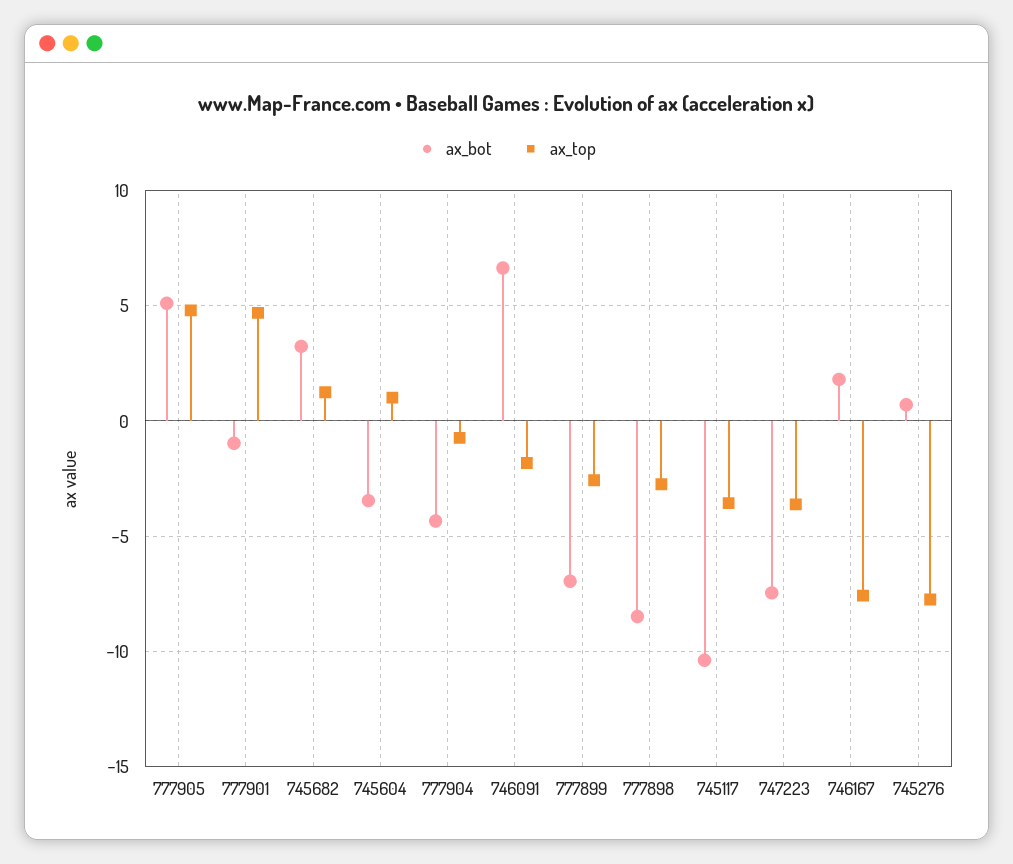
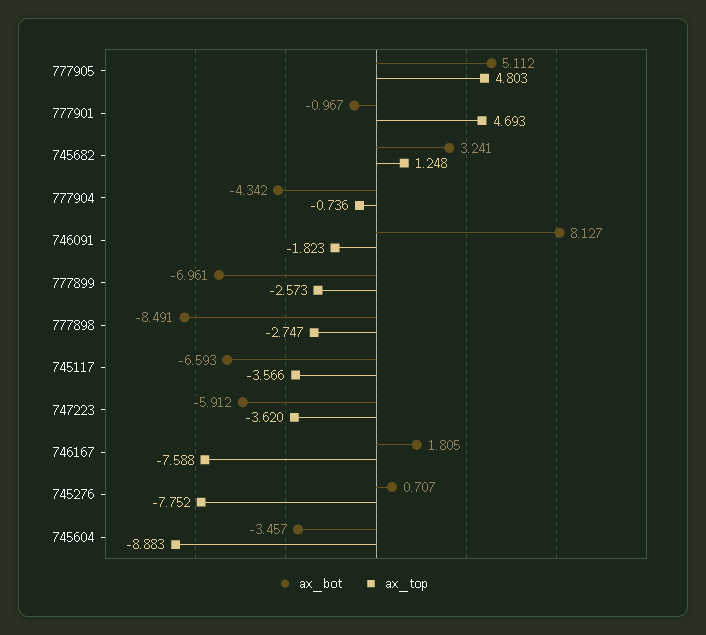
ax_top, 745604: 1 -> -8.883
ax_bot, 746091: 6.5 -> 8.127
ax_bot, 745117: -10.5 -> -6.593
ax_bot, 747223: -7.5 -> -5.912

